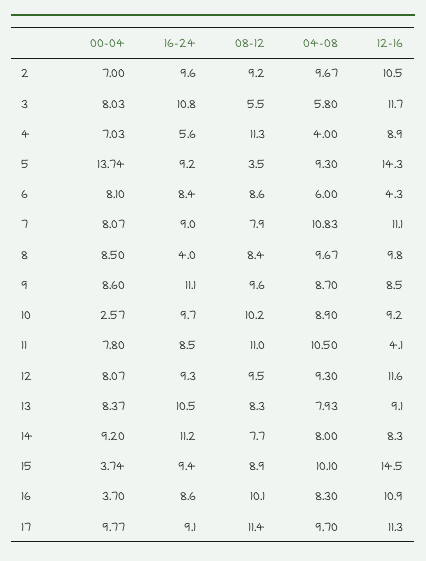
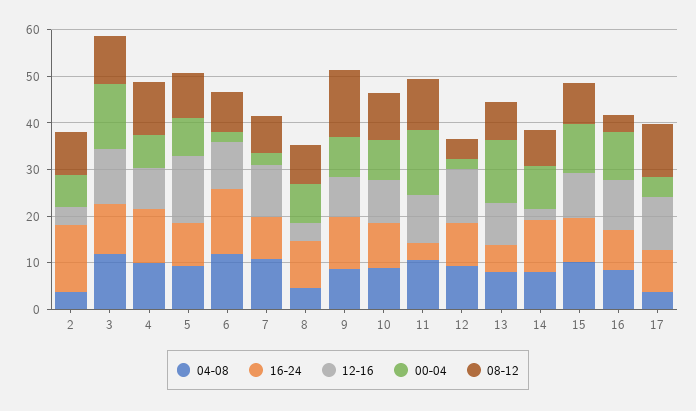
16-24, 2: 9.6 -> 14
04-08, 2: 9.67 -> 4
12-16, 2: 10.5 -> 4
00-04, 3: 8.03 -> 14
08-12, 3: 5.5 -> 10
04-08, 3: 5.8 -> 12
16-24, 4: 5.6 -> 12
04-08, 4: 4 -> 10
00-04, 5: 13.74 -> 8
08-12, 5: 3.5 -> 10
00-04, 6: 8.1 -> 2
16-24, 6: 8.4 -> 14
04-08, 6: 6 -> 12
12-16, 6: 4.3 -> 10
00-04, 7: 8.07 -> 2
16-24, 8: 4 -> 10
04-08, 8: 9.67 -> 4
12-16, 8: 9.8 -> 4
08-12, 9: 9.6 -> 14
00-04, 10: 2.57 -> 8
00-04, 11: 7.8 -> 14
16-24, 11: 8.5 -> 4
12-16, 11: 4.1 -> 10
00-04, 12: 8.07 -> 2
08-12, 12: 9.5 -> 4
00-04, 13: 8.37 -> 14
16-24, 13: 10.5 -> 6
12-16, 14: 8.3 -> 2
00-04, 15: 3.74 -> 10
12-16, 15: 14.5 -> 10
00-04, 16: 3.7 -> 10
08-12, 16: 10.1 -> 4
00-04, 17: 9.77 -> 4
04-08, 17: 9.7 -> 4

